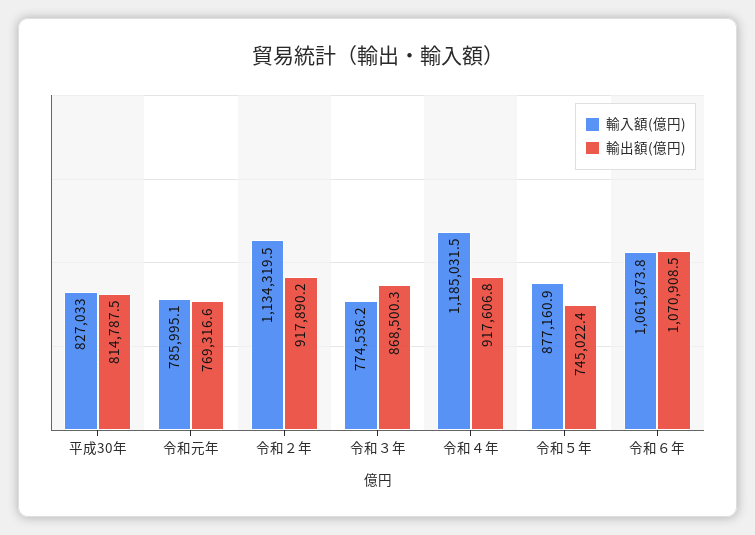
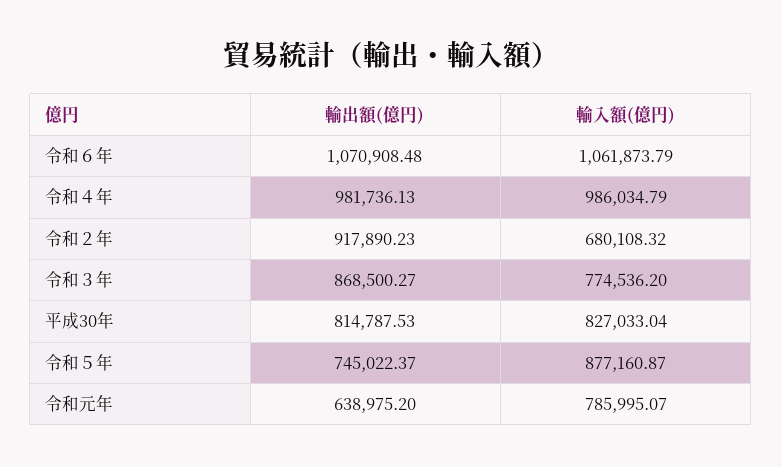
輸出額(億円), 令和元年: 769316.6 -> 638975.2
輸入額(億円), 令和２年: 1134319.5 -> 680108.32
輸入額(億円), 令和４年: 1185031.5 -> 986034.79
輸出額(億円), 令和４年: 917606.8 -> 981736.13

